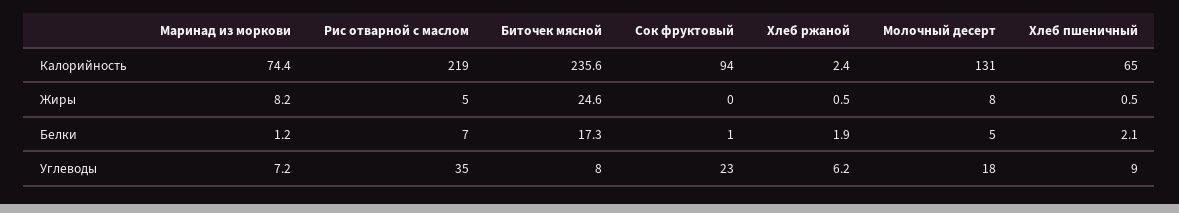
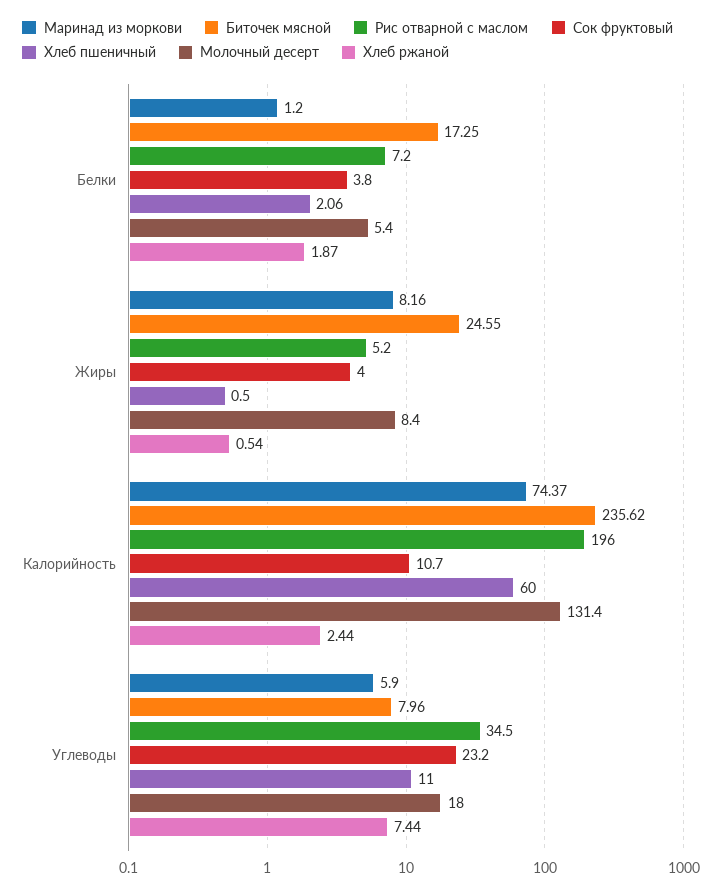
Рис отварной с маслом, Калорийность: 219 -> 196
Сок фруктовый, Калорийность: 94 -> 10.7
Хлеб пшеничный, Калорийность: 65 -> 60
Сок фруктовый, Жиры: 0 -> 4
Сок фруктовый, Белки: 1 -> 3.8
Маринад из моркови, Углеводы: 7.2 -> 5.9
Хлеб ржаной, Углеводы: 6.2 -> 7.44
Хлеб пшеничный, Углеводы: 9 -> 11

